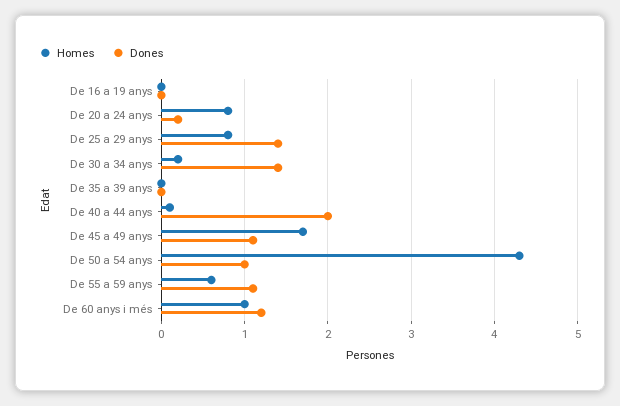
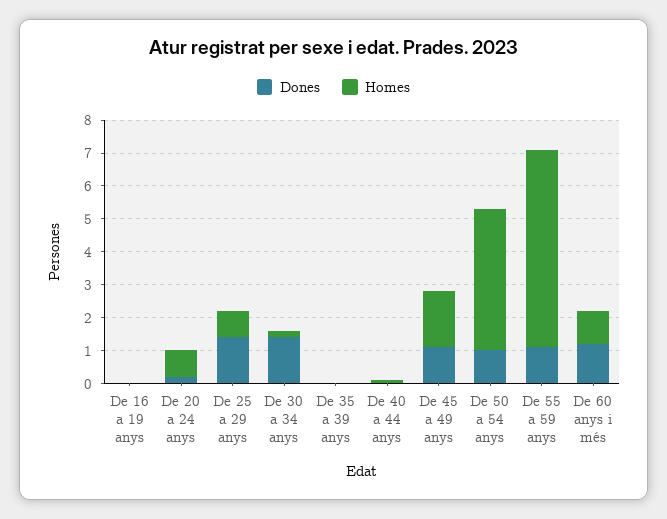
Dones, De 40 a 44 anys: 2 -> 0
Homes, De 55 a 59 anys: 0.6 -> 6

